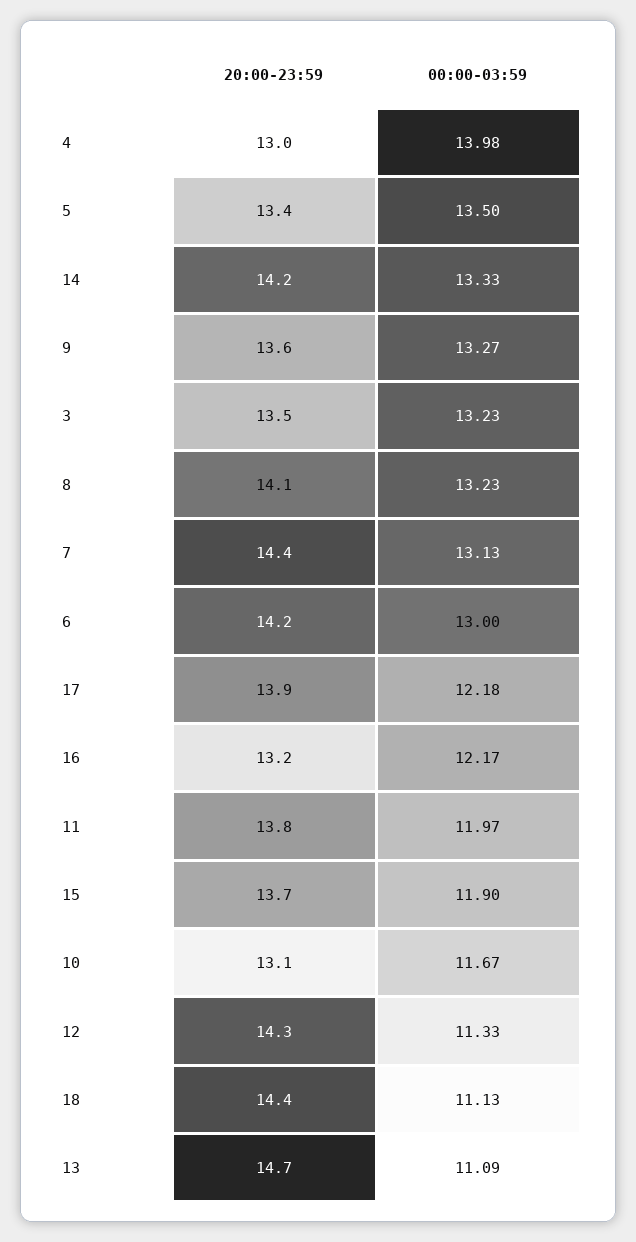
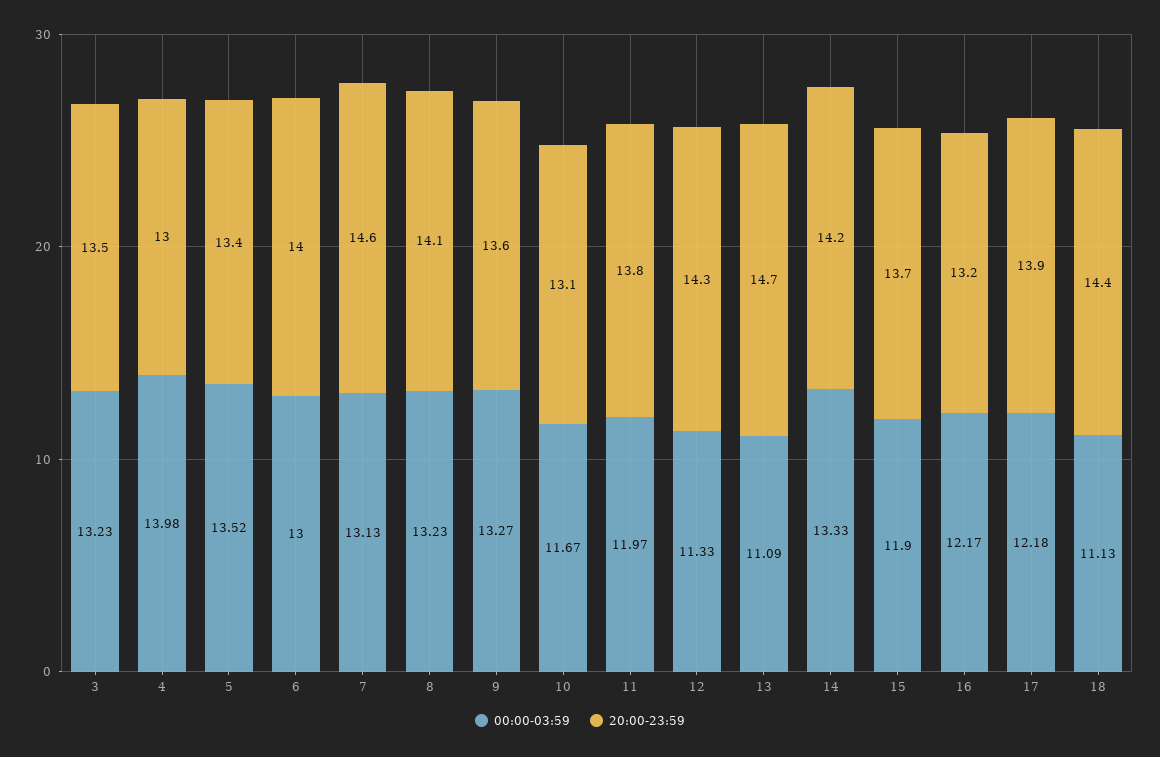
00:00-03:59, 5: 13.5 -> 13.52
20:00-23:59, 7: 14.4 -> 14.6
20:00-23:59, 6: 14.2 -> 14

